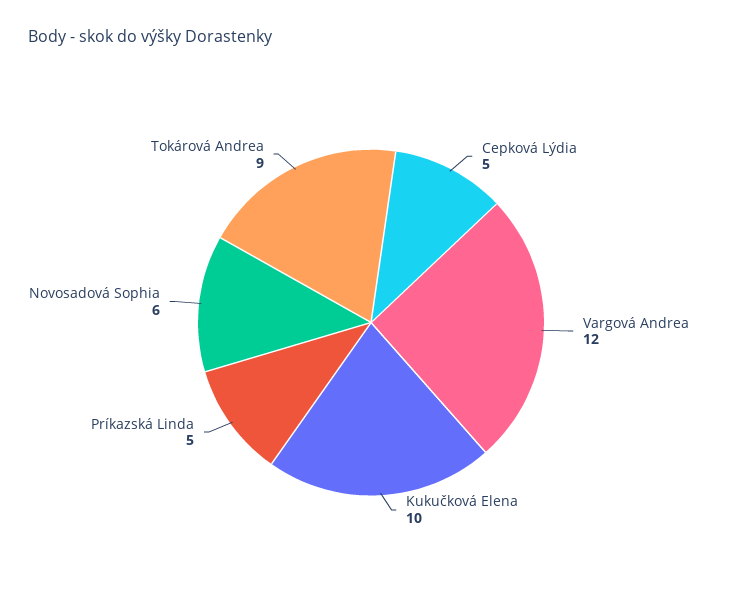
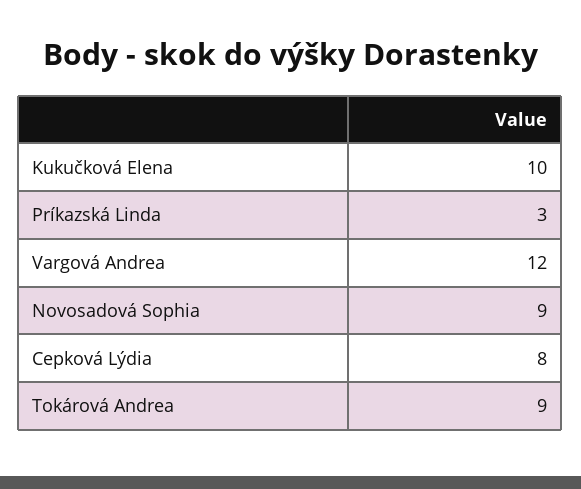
Cepková Lýdia: 5 -> 8
Príkazská Linda: 5 -> 3
Novosadová Sophia: 6 -> 9

